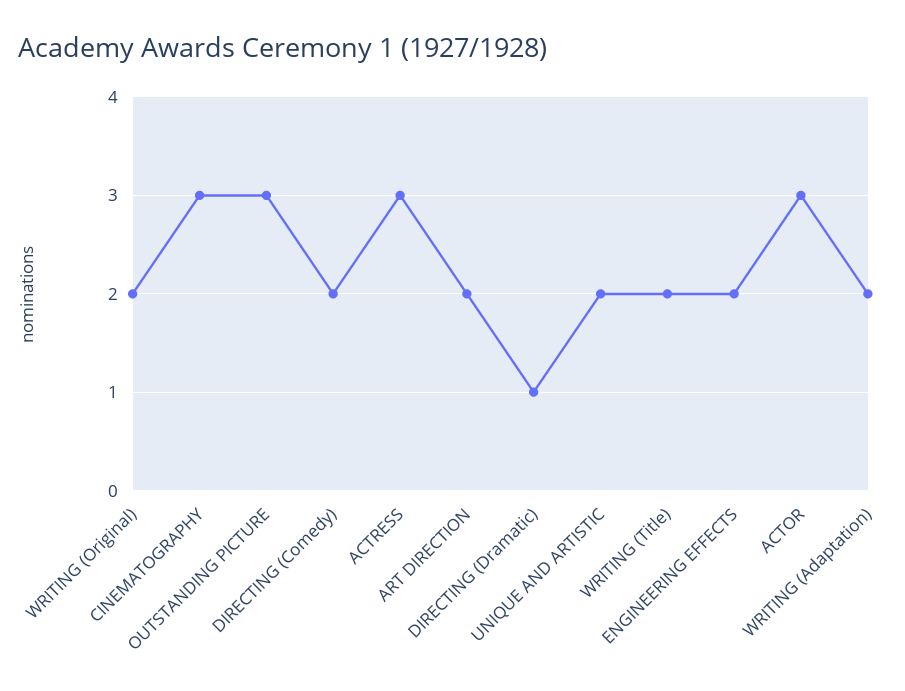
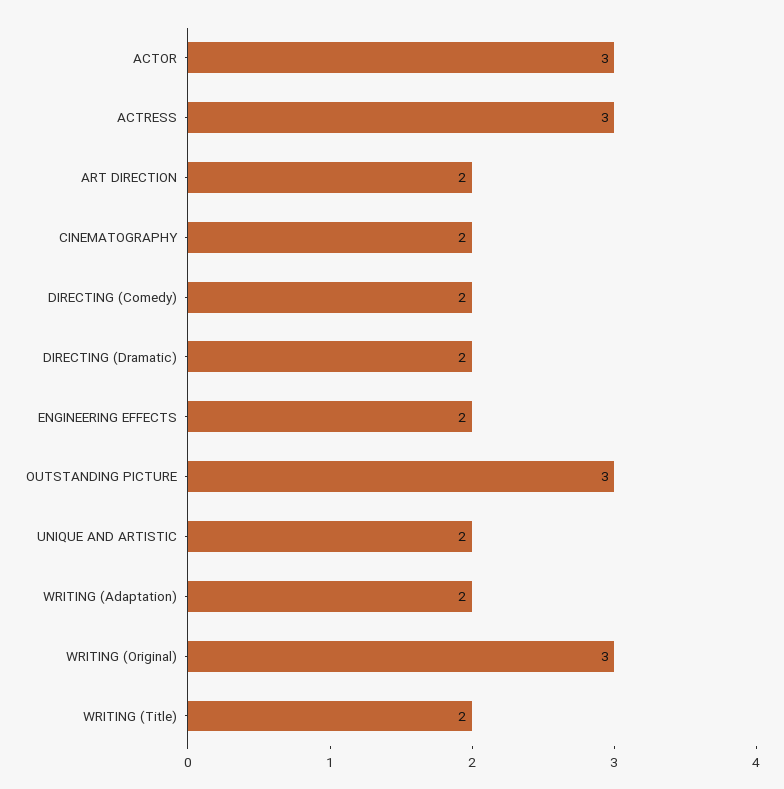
WRITING (Original): 2 -> 3
CINEMATOGRAPHY: 3 -> 2
DIRECTING (Dramatic): 1 -> 2

